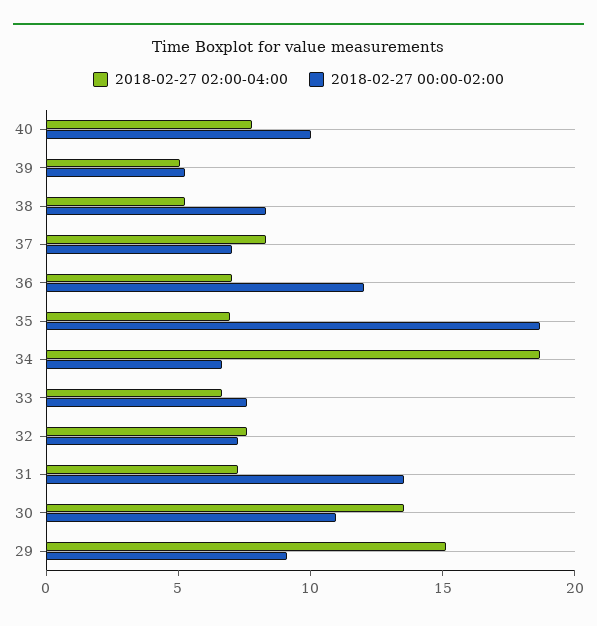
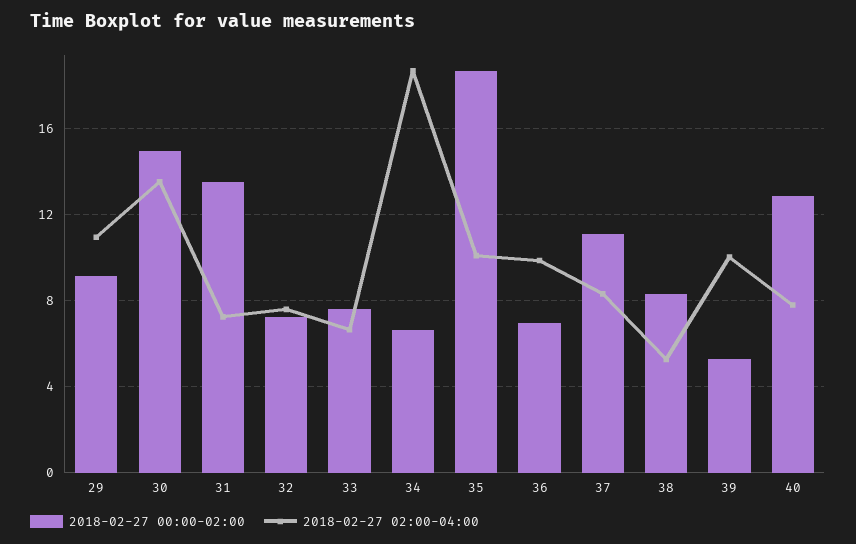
2018-02-27 00:00-02:00, 40: 10 -> 13
2018-02-27 02:00-04:00, 39: 5 -> 10
2018-02-27 00:00-02:00, 37: 7 -> 11
2018-02-27 02:00-04:00, 36: 7 -> 10
2018-02-27 00:00-02:00, 36: 12 -> 7
2018-02-27 02:00-04:00, 35: 7 -> 10
2018-02-27 00:00-02:00, 30: 11 -> 15
2018-02-27 02:00-04:00, 29: 15 -> 11

